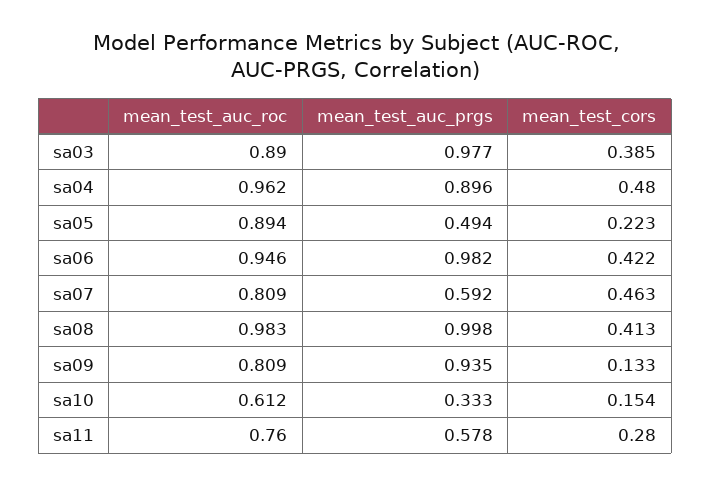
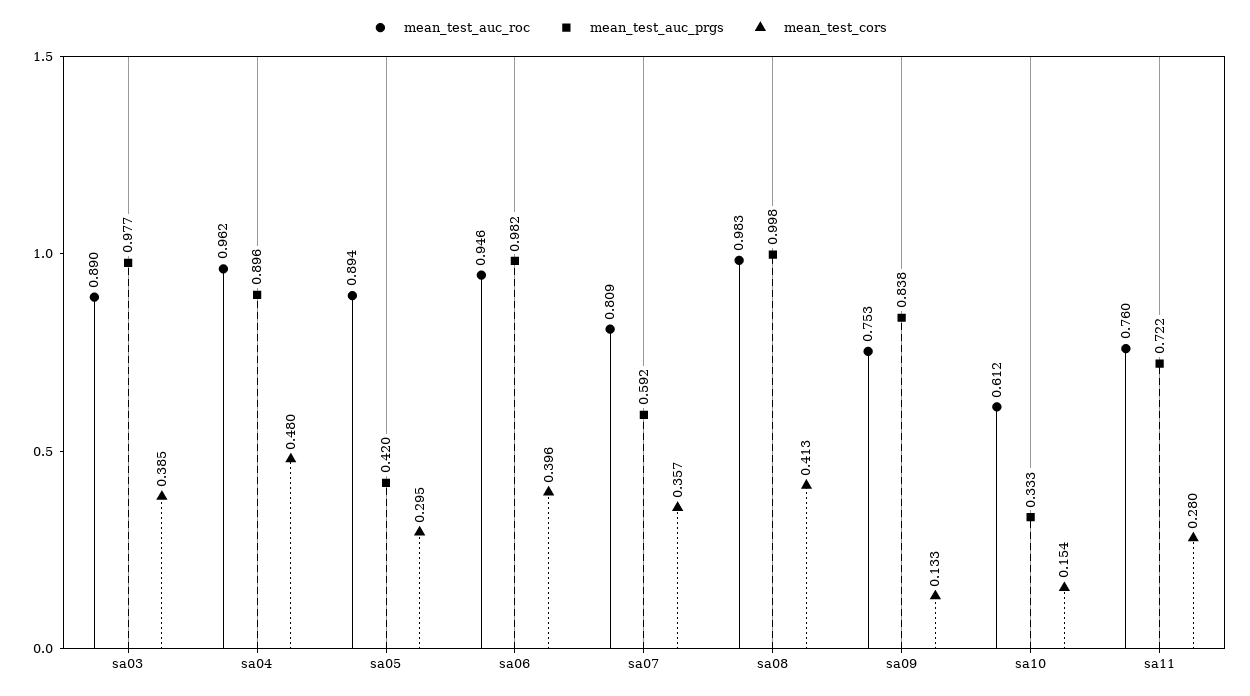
mean_test_auc_prgs, sa05: 0.494 -> 0.42
mean_test_cors, sa05: 0.223 -> 0.295
mean_test_cors, sa06: 0.422 -> 0.396
mean_test_cors, sa07: 0.463 -> 0.357
mean_test_auc_roc, sa09: 0.809 -> 0.753
mean_test_auc_prgs, sa09: 0.935 -> 0.838
mean_test_auc_prgs, sa11: 0.578 -> 0.722

